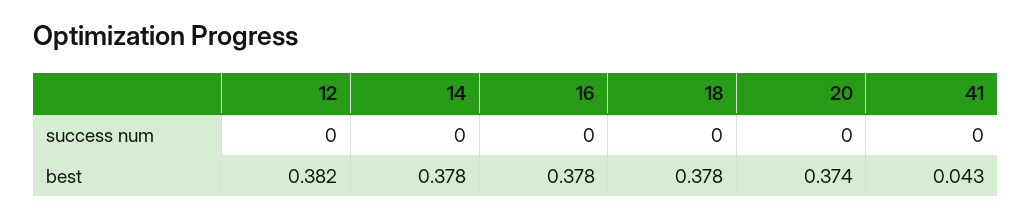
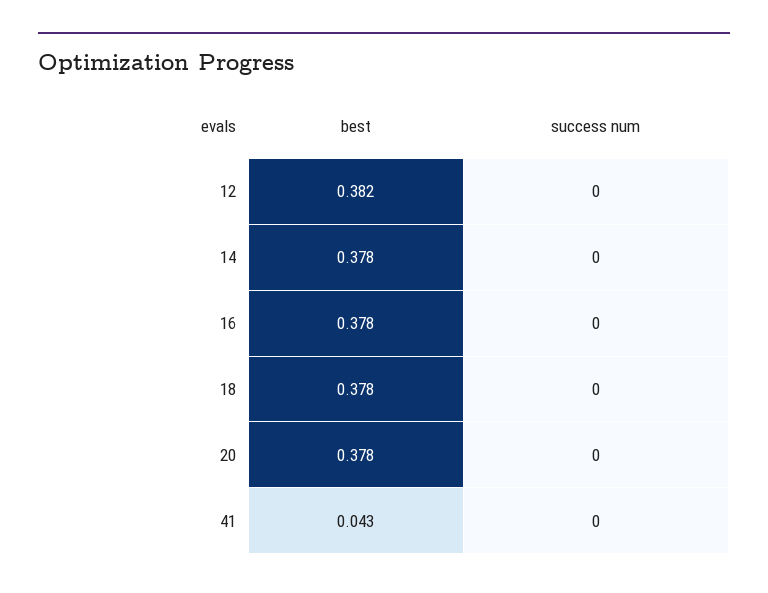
20, best: 0.374 -> 0.378

